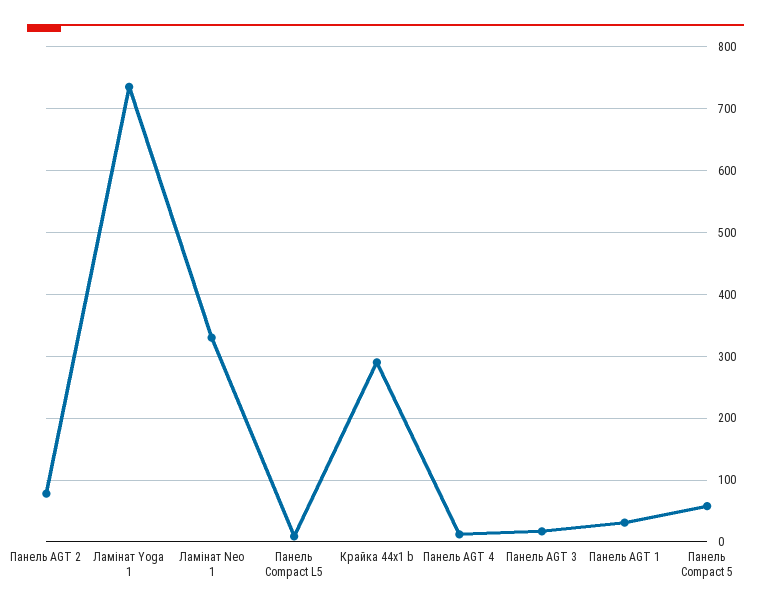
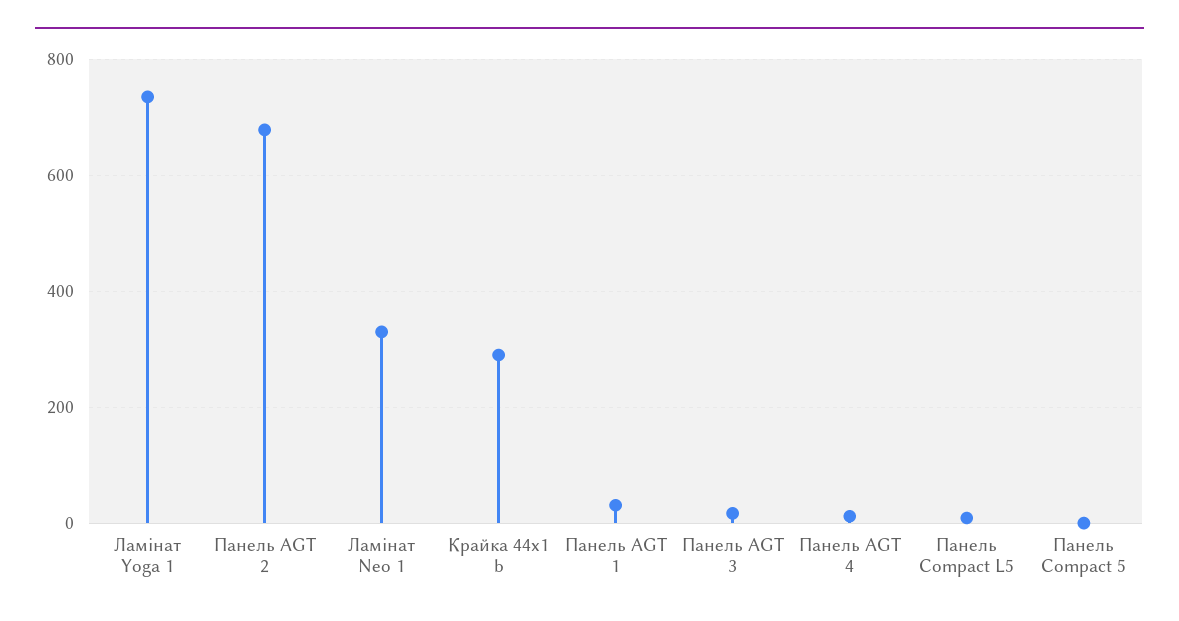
Панель AGT 2: 80 -> 680
Панель Compact 5: 60 -> 0

